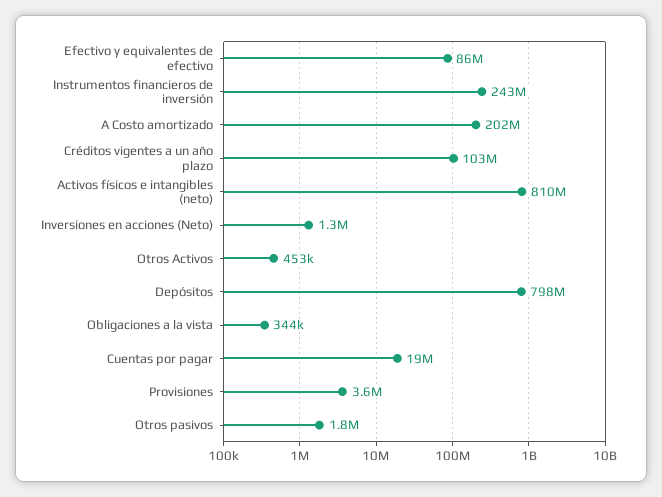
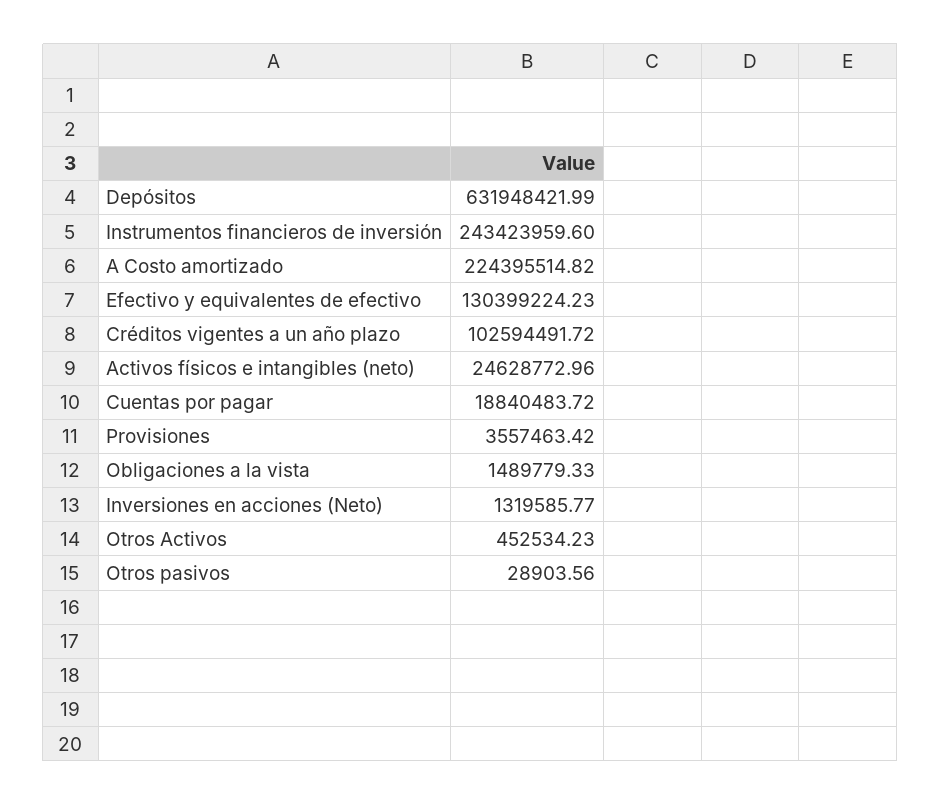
Efectivo y equivalentes de efectivo: 86000000 -> 130399224.23
A Costo amortizado: 202000000 -> 224395514.82
Activos físicos e intangibles (neto): 810000000 -> 24628772.96
Depósitos: 798000000 -> 631948421.99
Obligaciones a la vista: 344000 -> 1489779.33
Otros pasivos: 1800000 -> 28903.56

